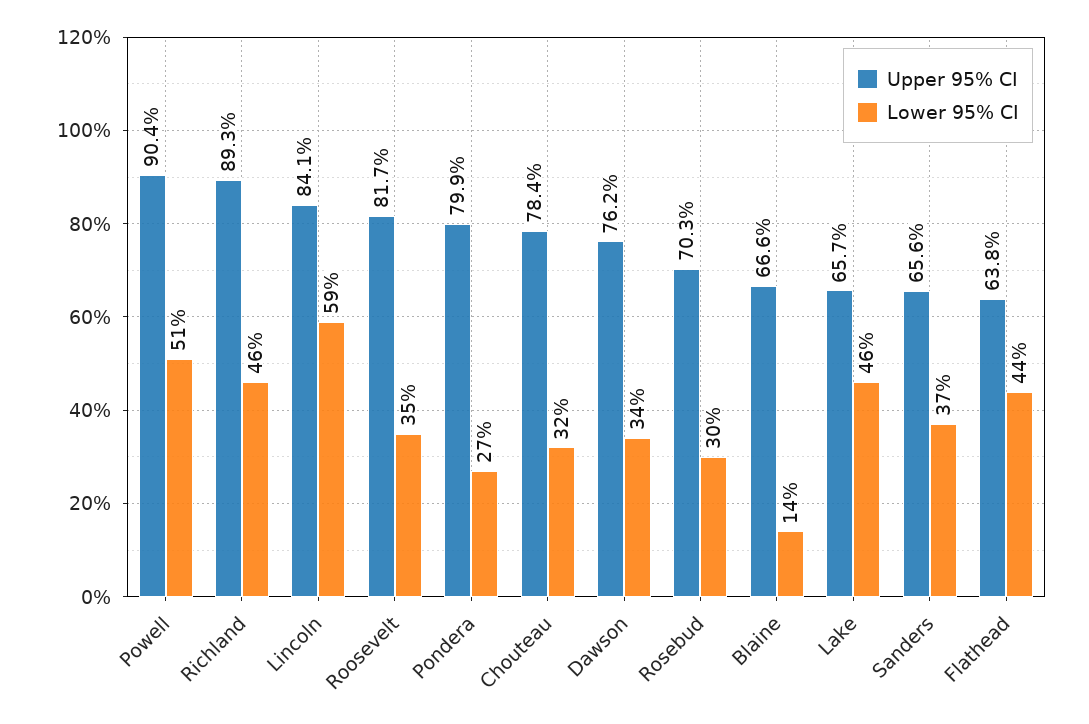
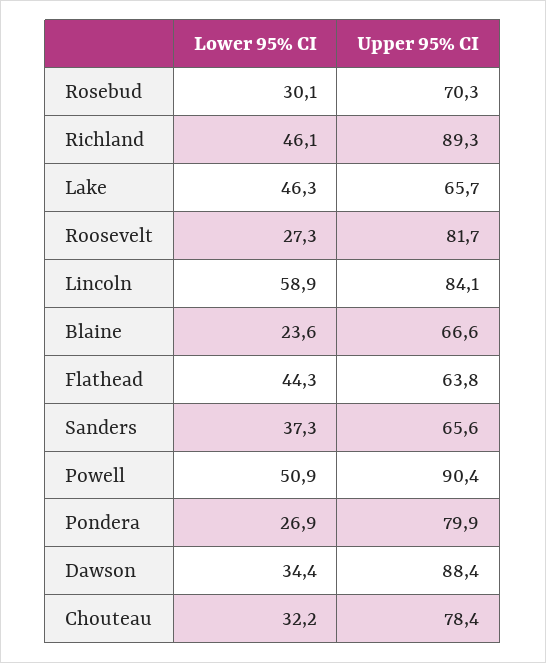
Lower 95% CI, Roosevelt: 35 -> 27.3
Upper 95% CI, Dawson: 76.2 -> 88.4
Lower 95% CI, Blaine: 14 -> 23.6

